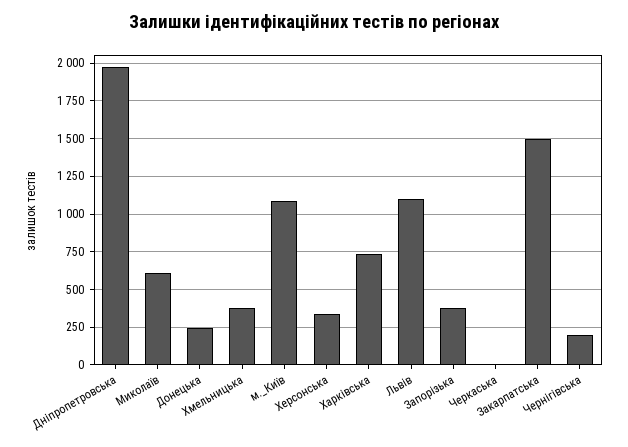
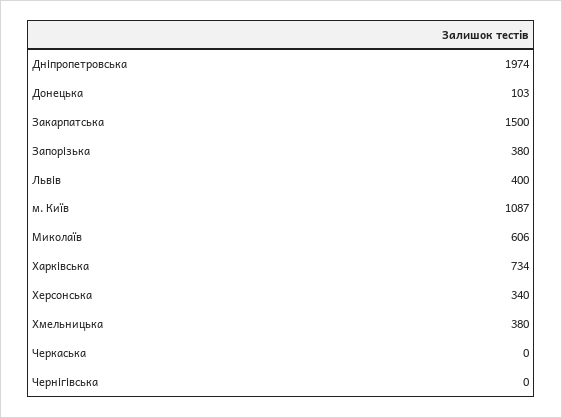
Донецька: 250 -> 103
Львів: 1100 -> 400
Чернігівська: 200 -> 0

